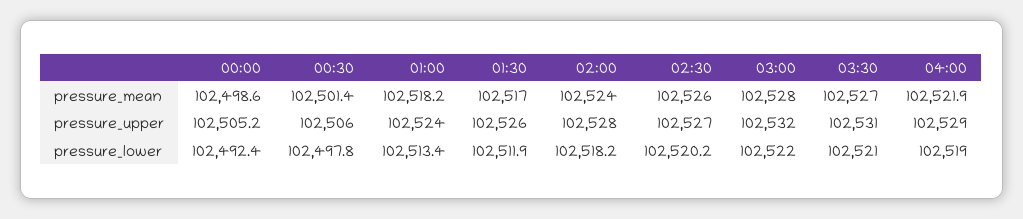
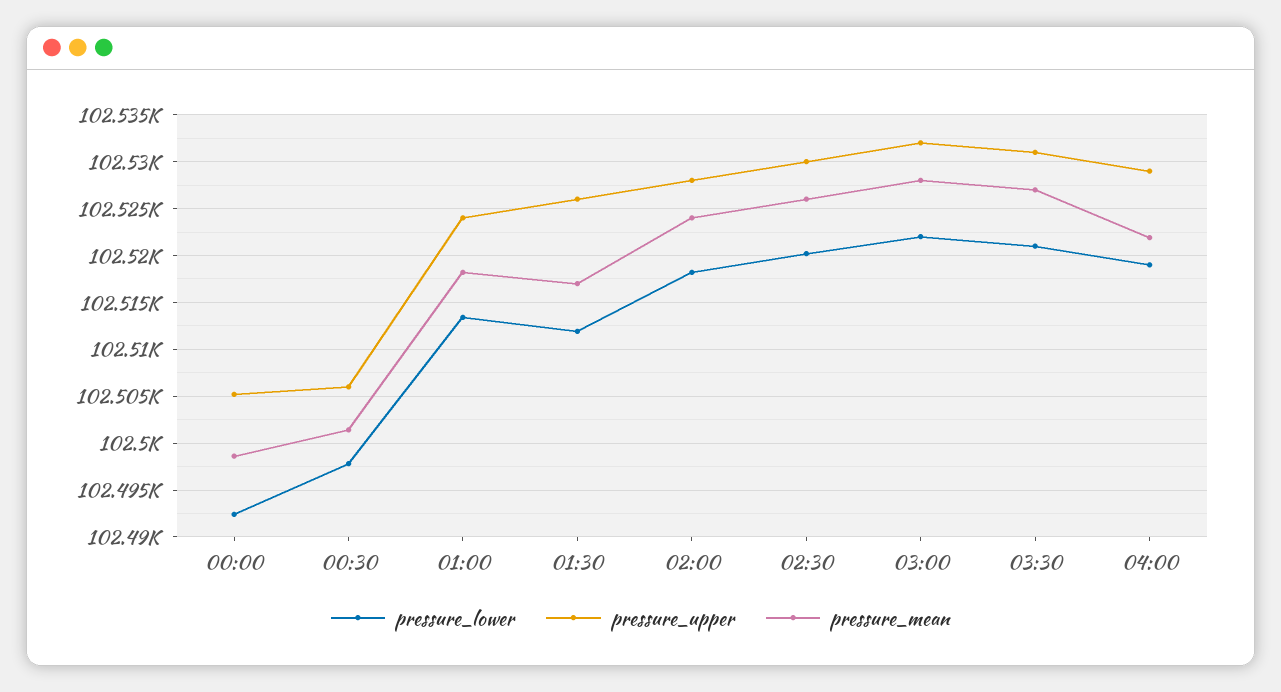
pressure_upper, 02:30: 102527 -> 102530

